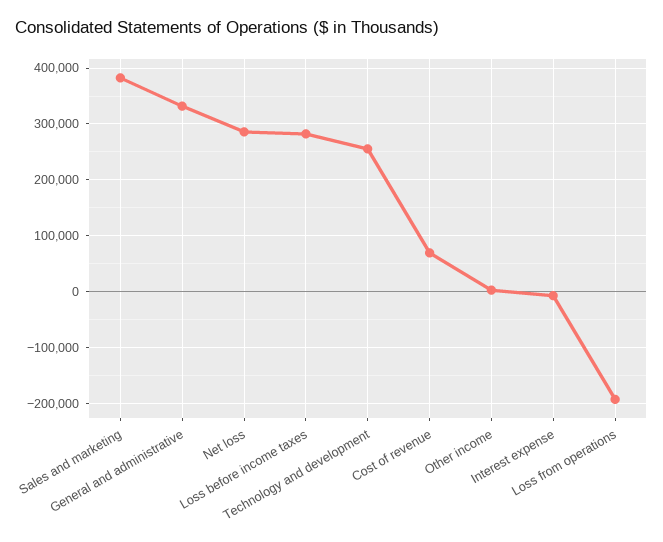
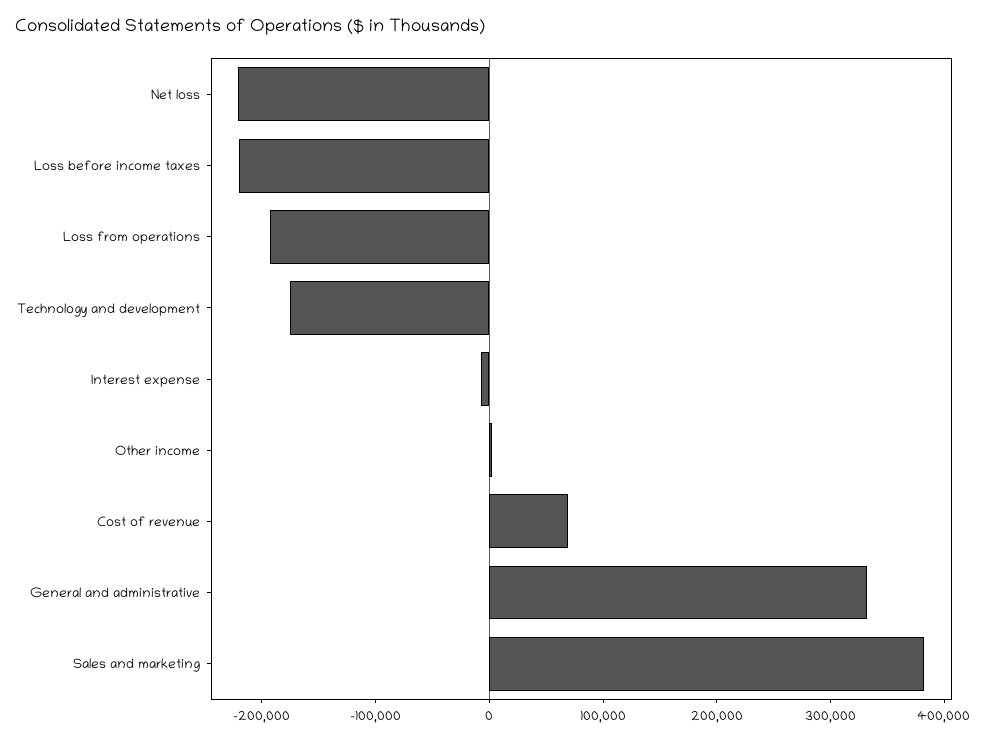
Net loss: 280000 -> -220000
Loss before income taxes: 280000 -> -220000
Technology and development: 260000 -> -180000

